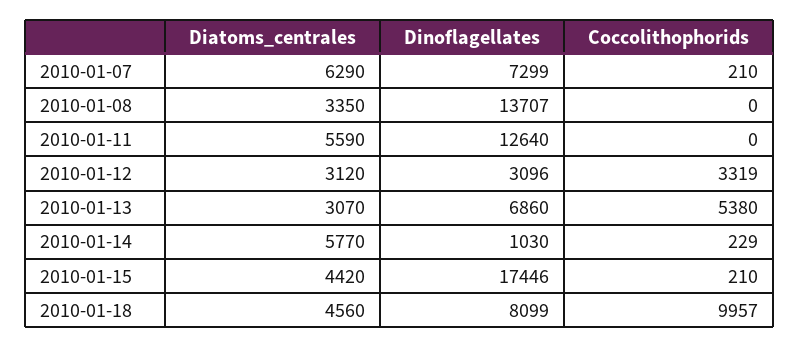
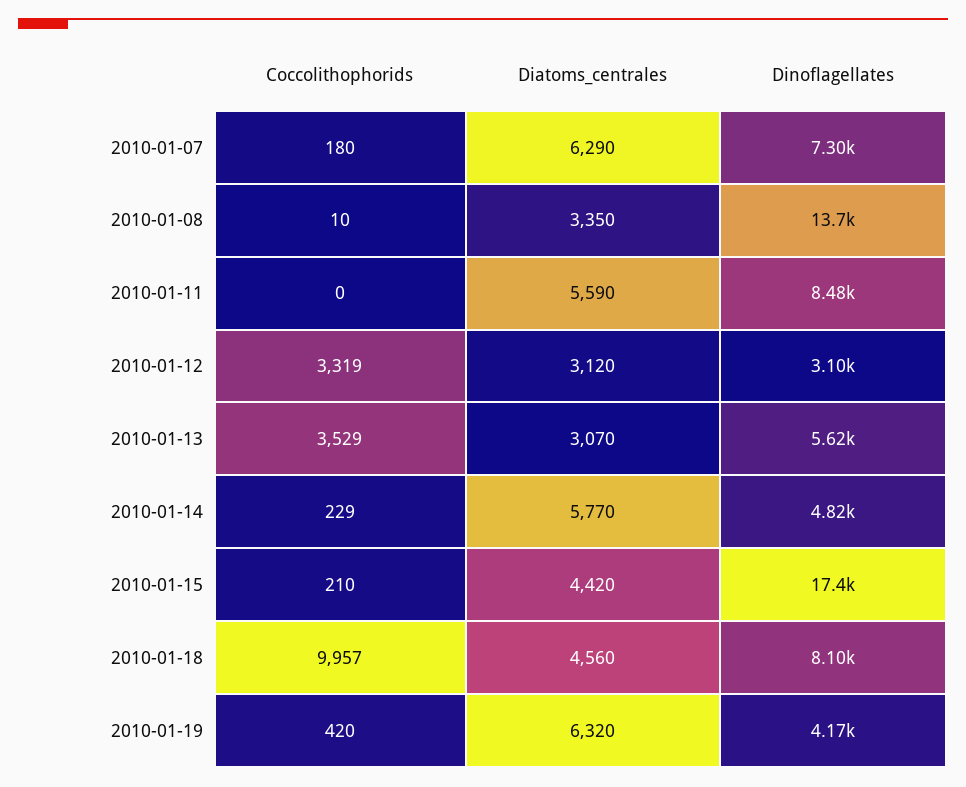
Coccolithophorids, 2010-01-07: 210 -> 180
Coccolithophorids, 2010-01-08: 0 -> 10
Dinoflagellates, 2010-01-11: 12640 -> 8480
Dinoflagellates, 2010-01-13: 6860 -> 5620
Coccolithophorids, 2010-01-13: 5380 -> 3529
Dinoflagellates, 2010-01-14: 1030 -> 4820
Coccolithophorids, 2010-01-19: none -> 420
Diatoms_centrales, 2010-01-19: none -> 6320
Dinoflagellates, 2010-01-19: none -> 4170

